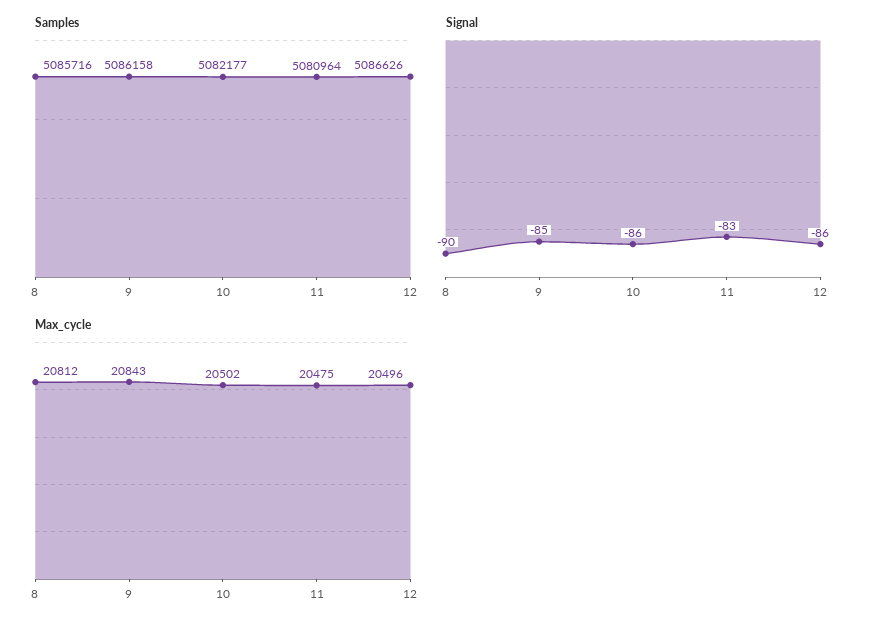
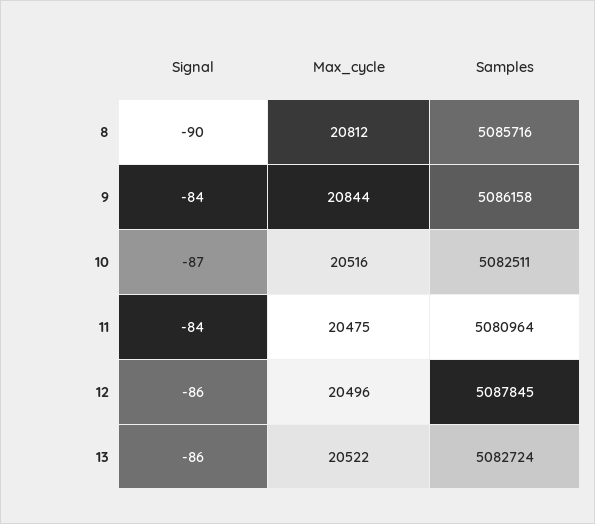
Samples, 10: 5082177 -> 5082511
Samples, 12: 5086626 -> 5087845
Signal, 9: -85 -> -84
Signal, 10: -86 -> -87
Signal, 11: -83 -> -84
Max_cycle, 9: 20843 -> 20844
Max_cycle, 10: 20502 -> 20516
Signal, 13: none -> -86
Max_cycle, 13: none -> 20522
Samples, 13: none -> 5082724

